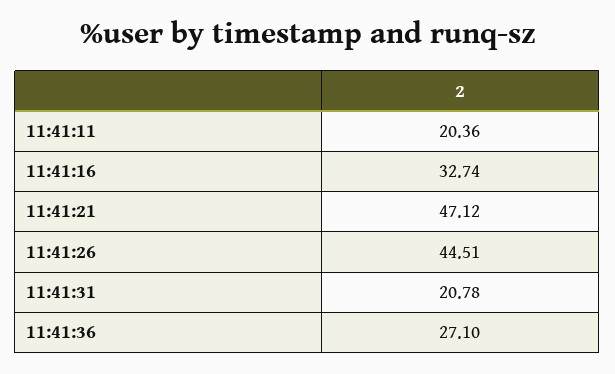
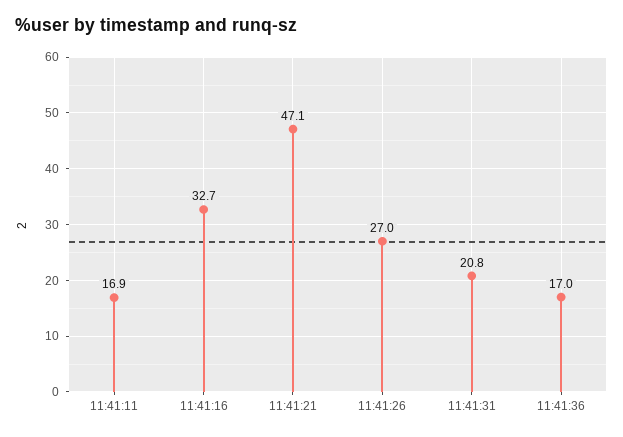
11:41:11: 20.36 -> 16.9
11:41:26: 44.51 -> 27
11:41:36: 27.1 -> 17

